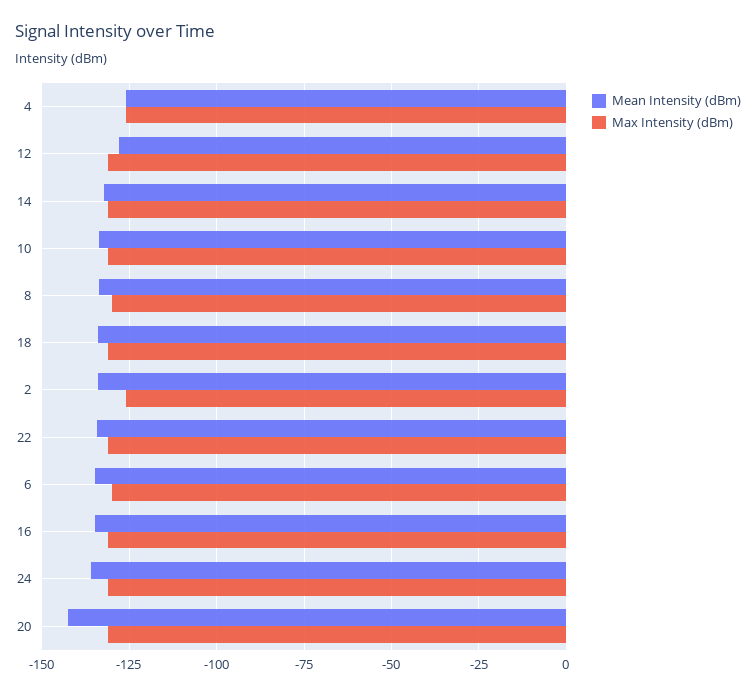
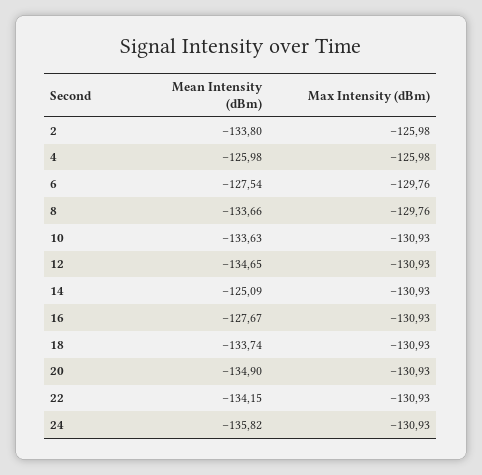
Mean Intensity (dBm), 12: -127.5 -> -134.65
Mean Intensity (dBm), 14: -132.5 -> -125.09
Mean Intensity (dBm), 6: -135 -> -127.54
Mean Intensity (dBm), 16: -135 -> -127.67
Mean Intensity (dBm), 20: -142.5 -> -134.9

